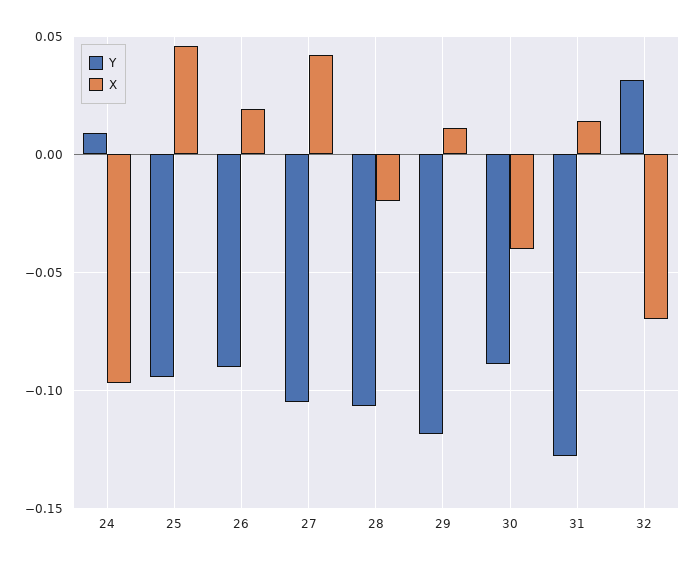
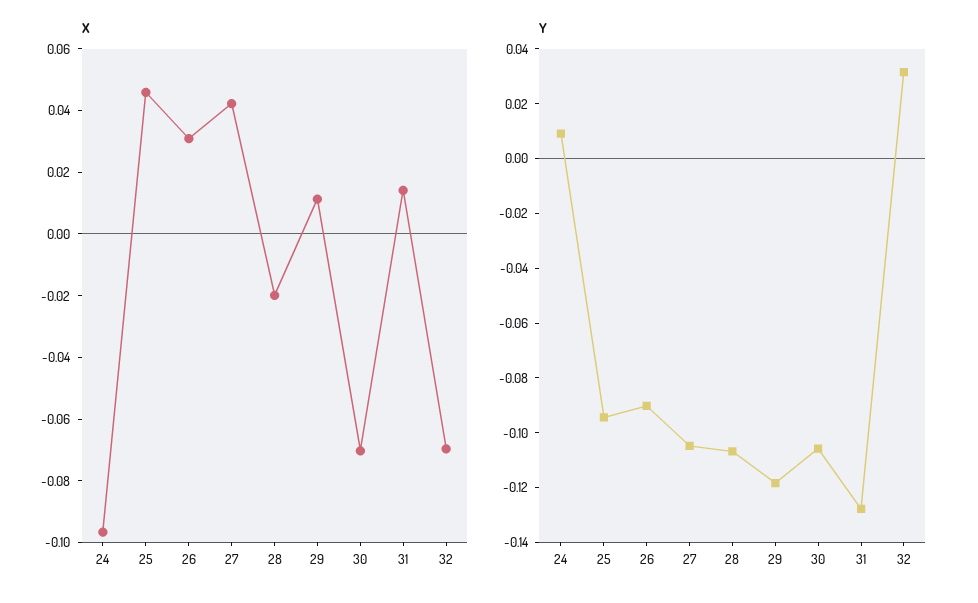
X, 26: 0.02 -> 0.03
Y, 30: -0.09 -> -0.105
X, 30: -0.04 -> -0.07

